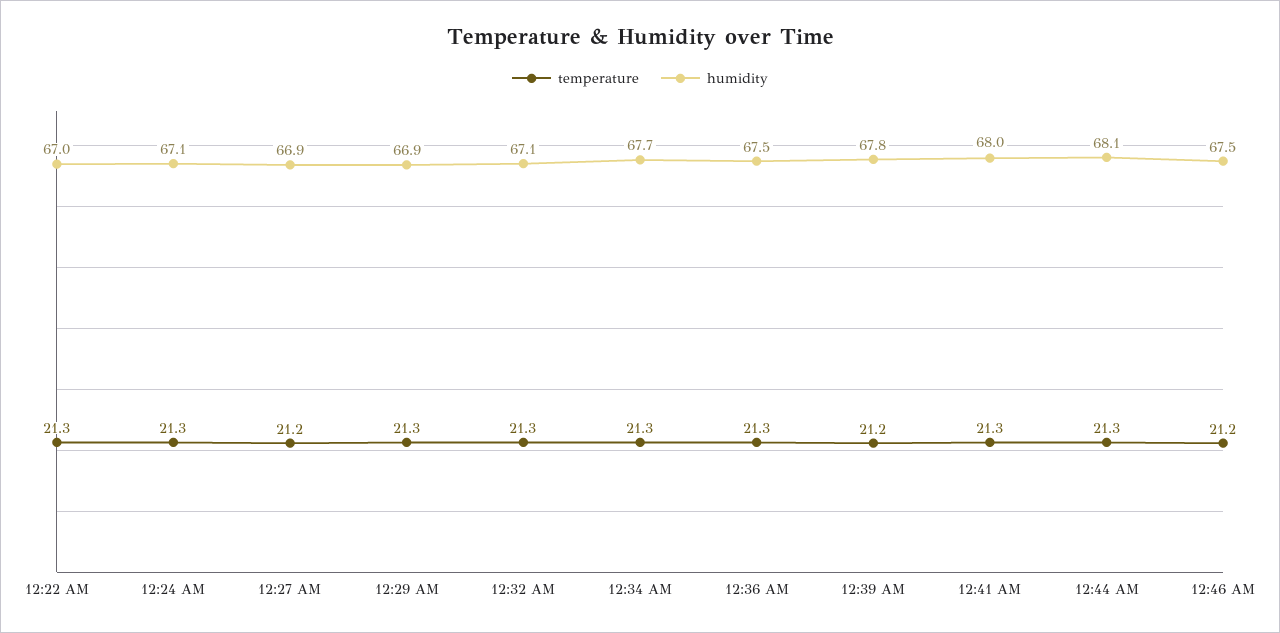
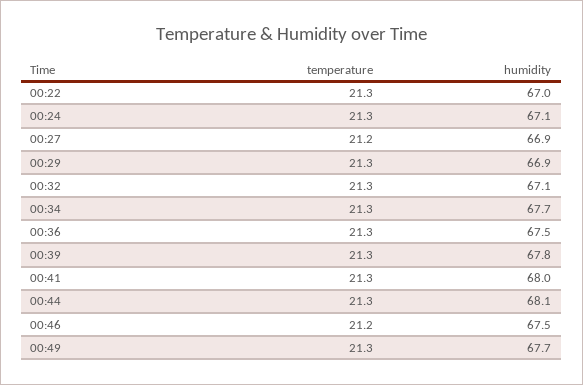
temperature, 12:39 AM: 21.2 -> 21.3
temperature, 00:49: none -> 21.3
humidity, 00:49: none -> 67.7

